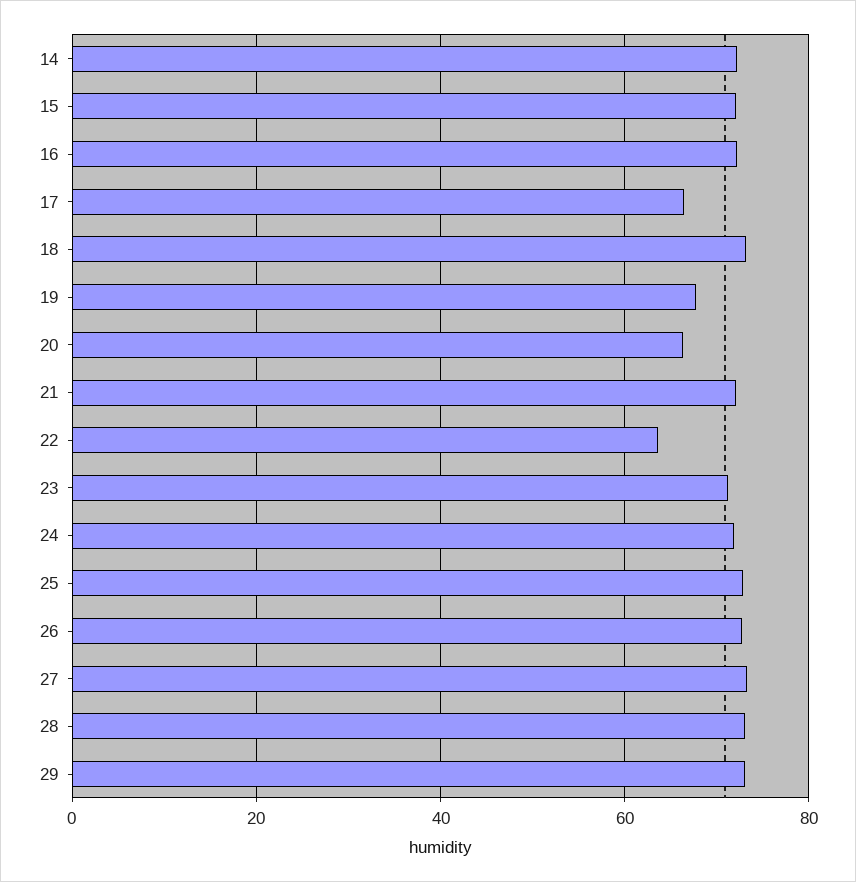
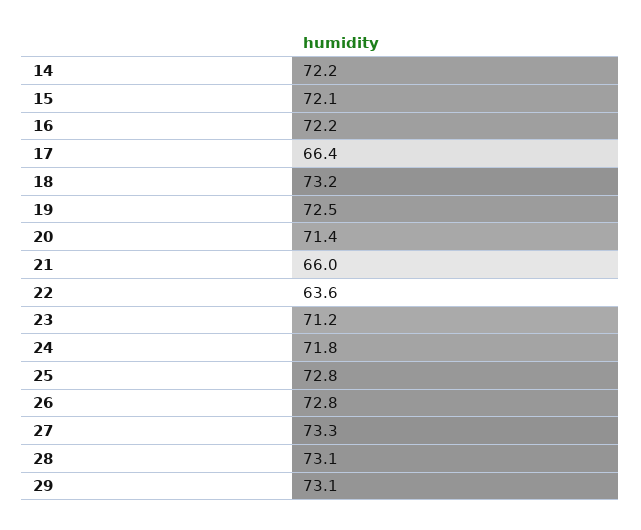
19: 68 -> 72.5
20: 66 -> 71.4
21: 72 -> 66

